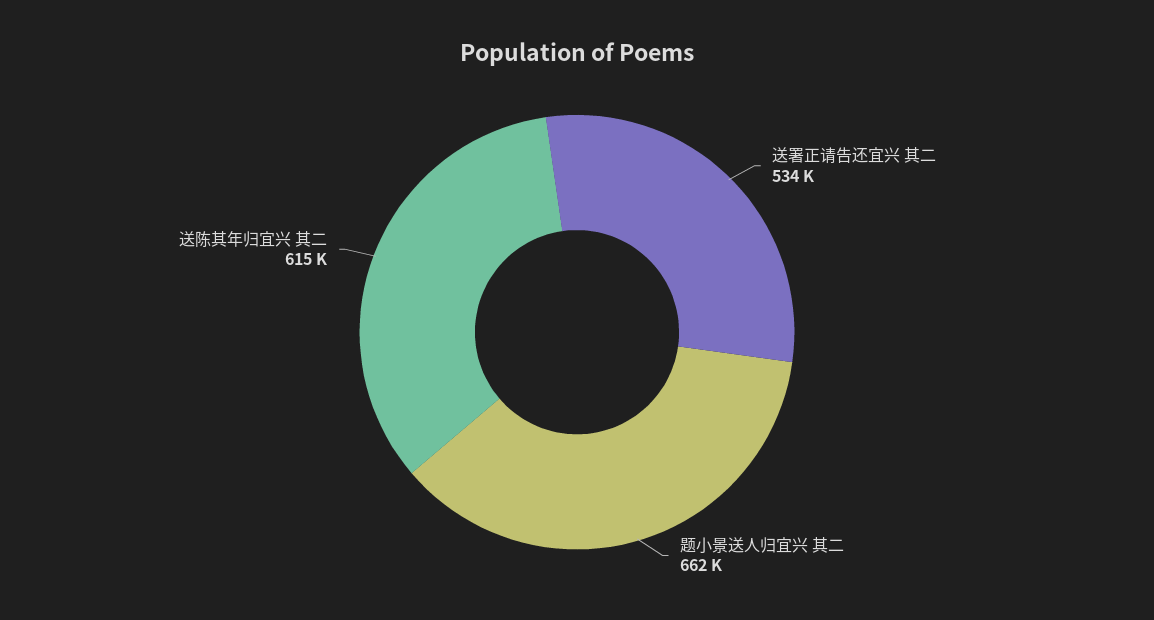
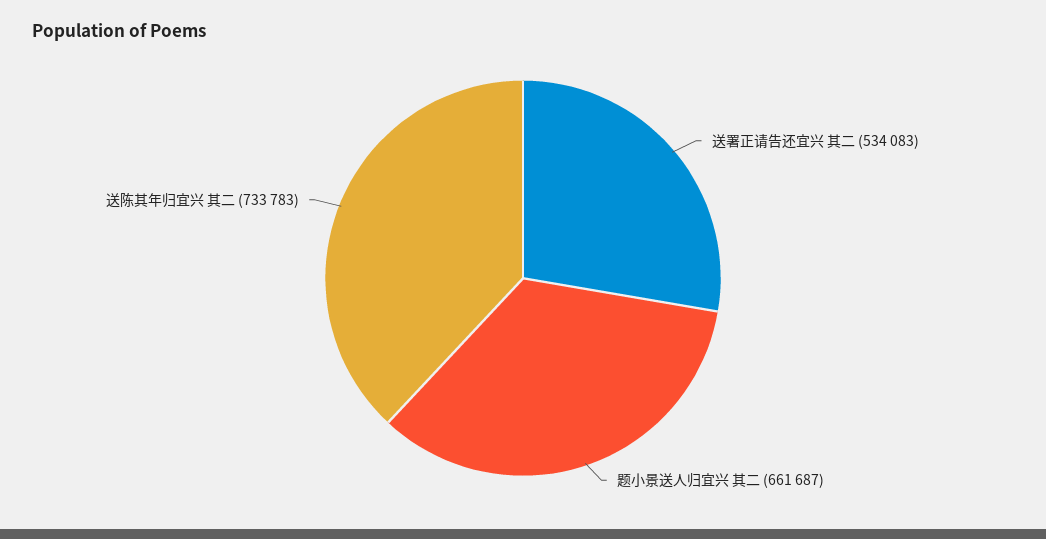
送陈其年归宜兴 其二: 615000 -> 733783

